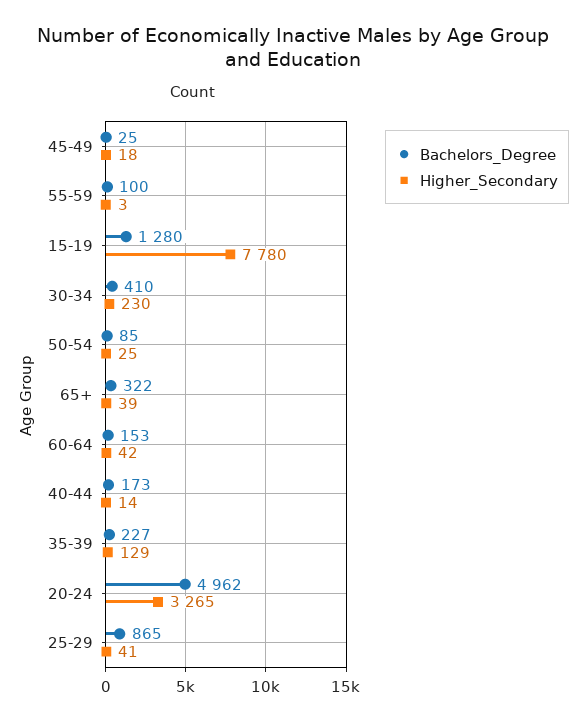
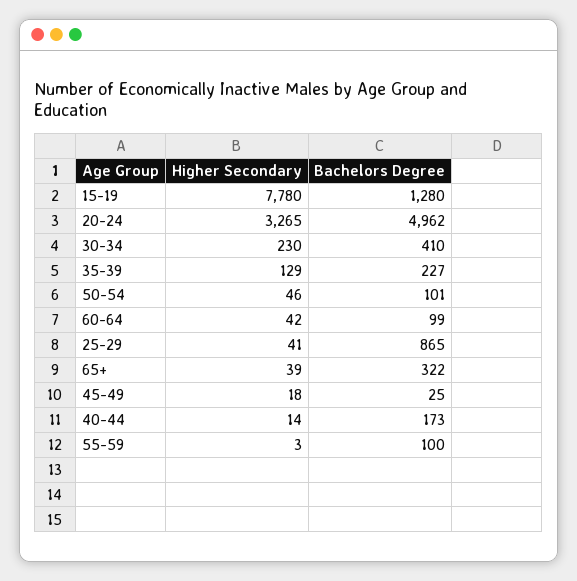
Bachelors_Degree, 50-54: 85 -> 101
Higher_Secondary, 50-54: 25 -> 46
Bachelors_Degree, 60-64: 153 -> 99

